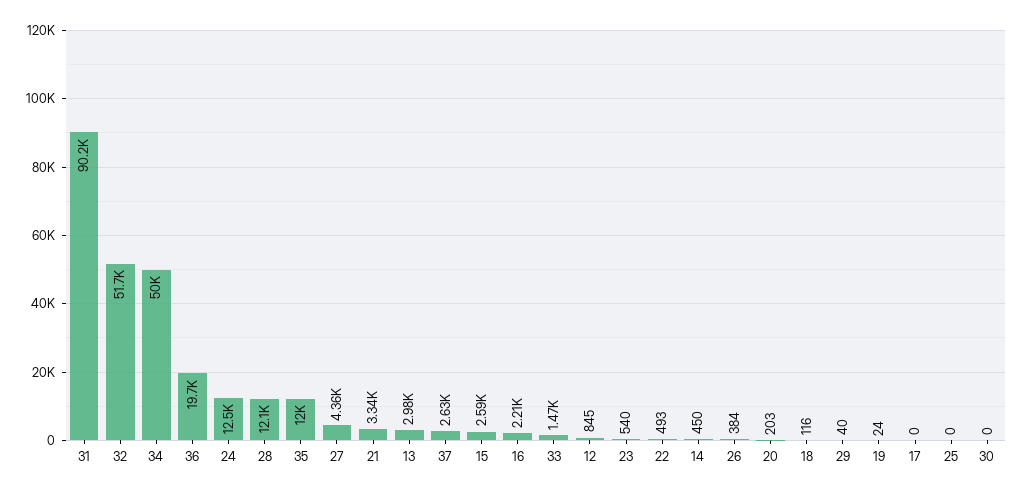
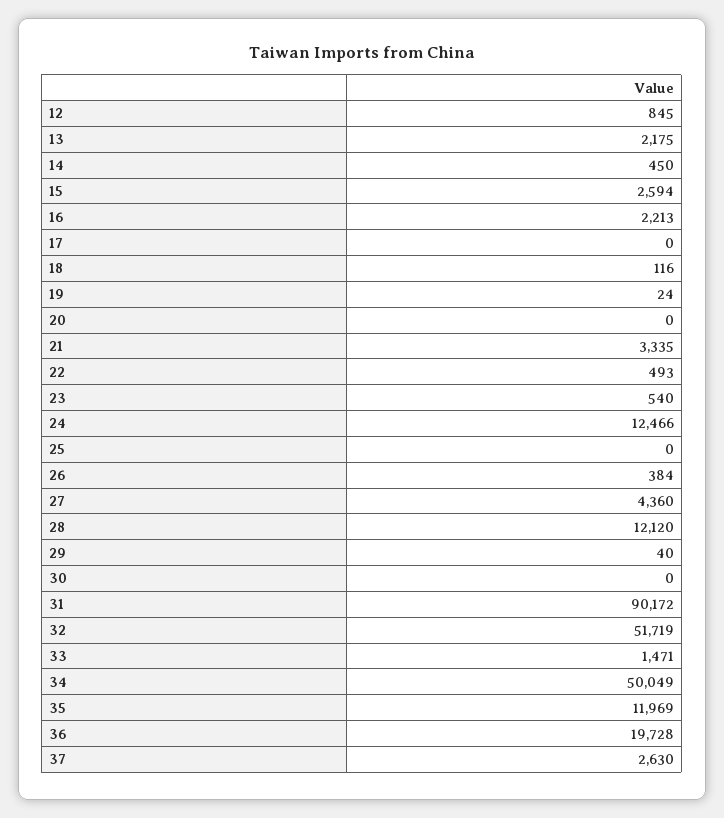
13: 2980 -> 2175
20: 203 -> 0

